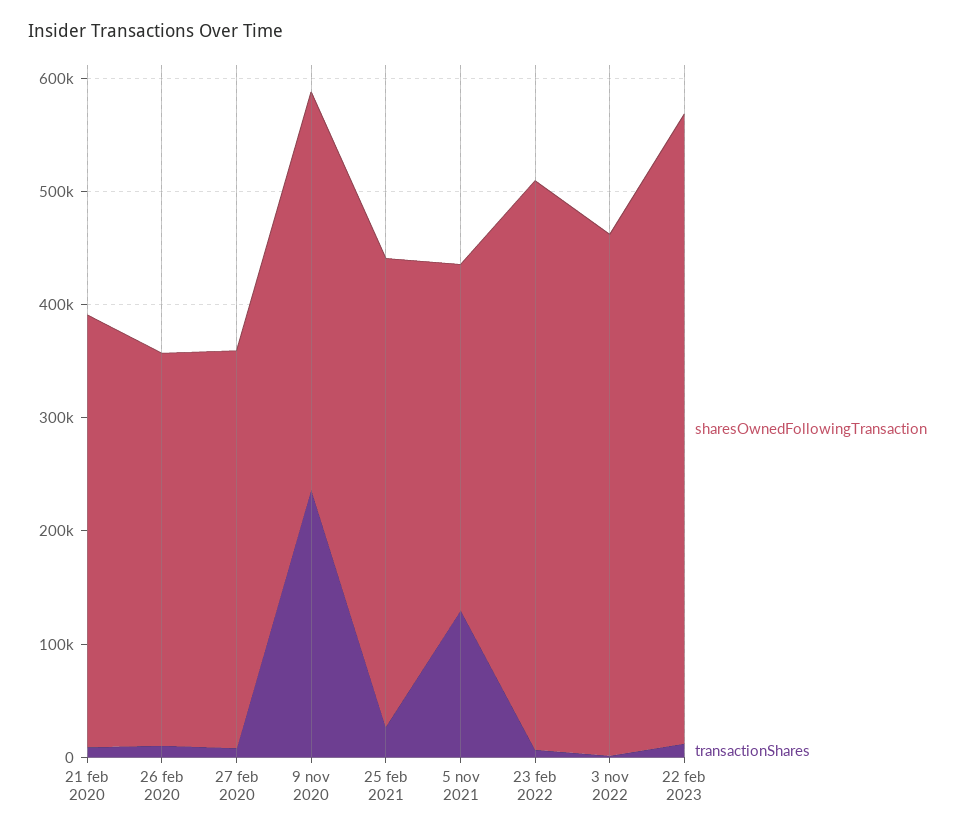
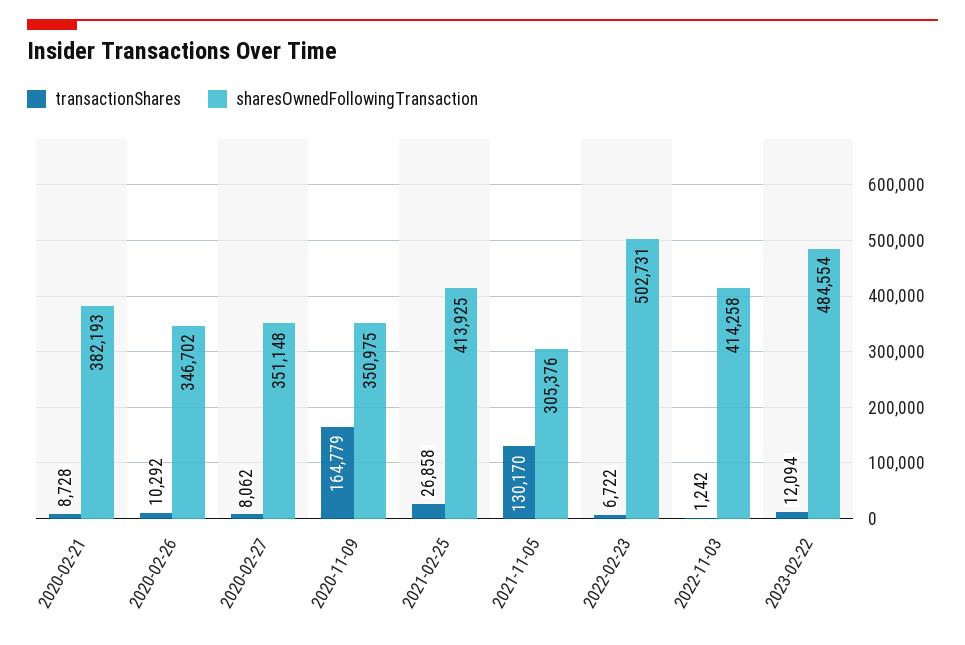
transactionShares, 9 nov 2020: 240000 -> 164779
sharesOwnedFollowingTransaction, 3 nov 2022: 460000 -> 414258
sharesOwnedFollowingTransaction, 22 feb 2023: 560000 -> 484554

